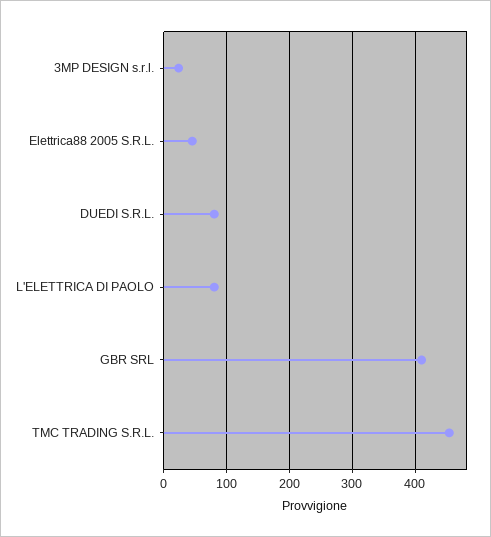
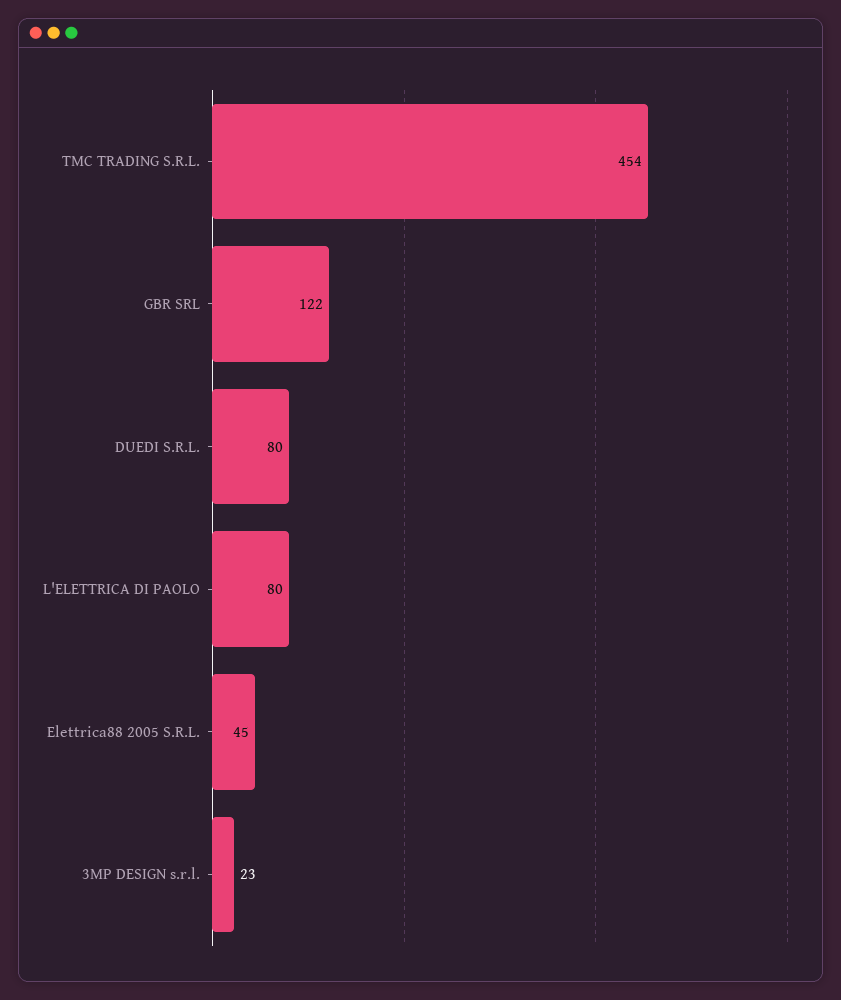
GBR SRL: 410 -> 122

